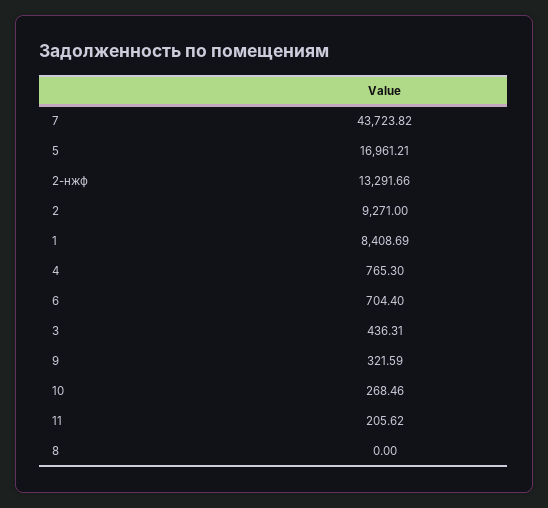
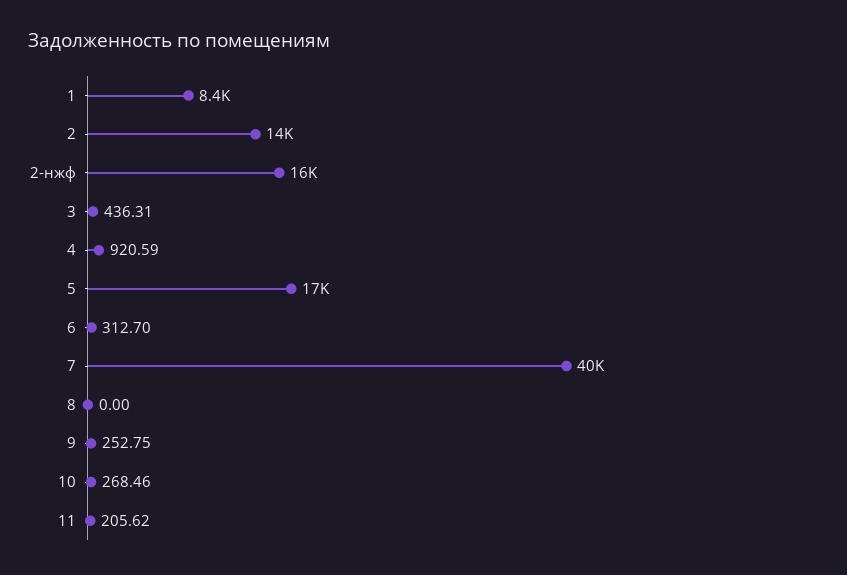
7: 43723.82 -> 40000
2-нжф: 13291.66 -> 16000
2: 9271 -> 14000
4: 765.3 -> 920.59
6: 704.4 -> 312.7
9: 321.59 -> 252.75

